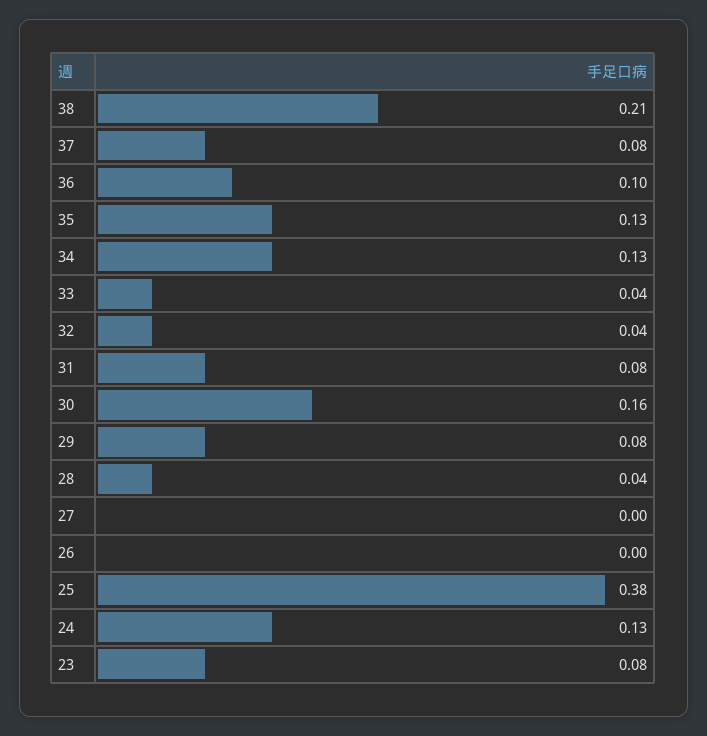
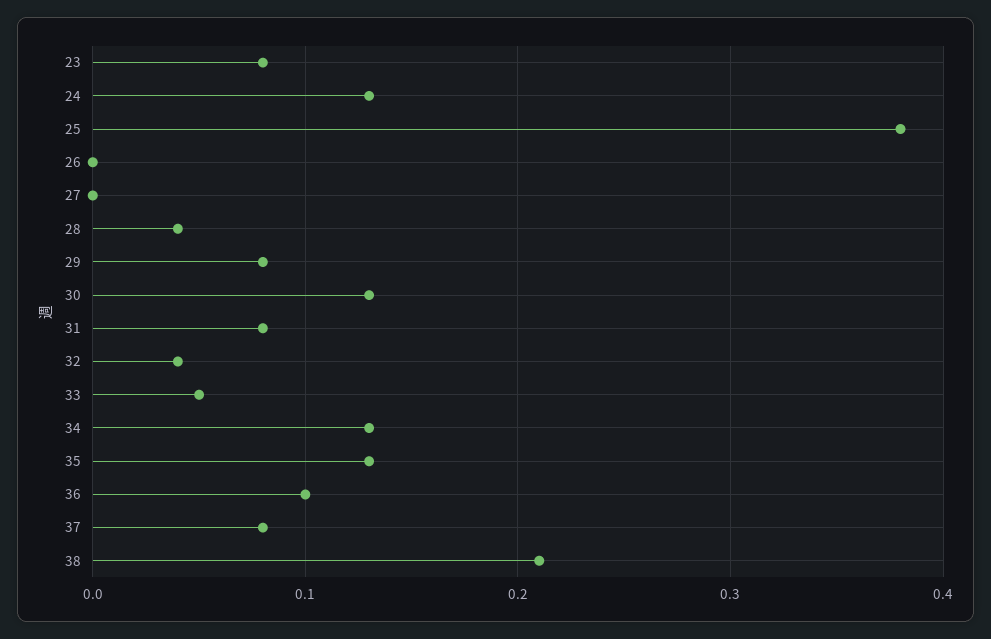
33: 0.04 -> 0.05
30: 0.16 -> 0.13

